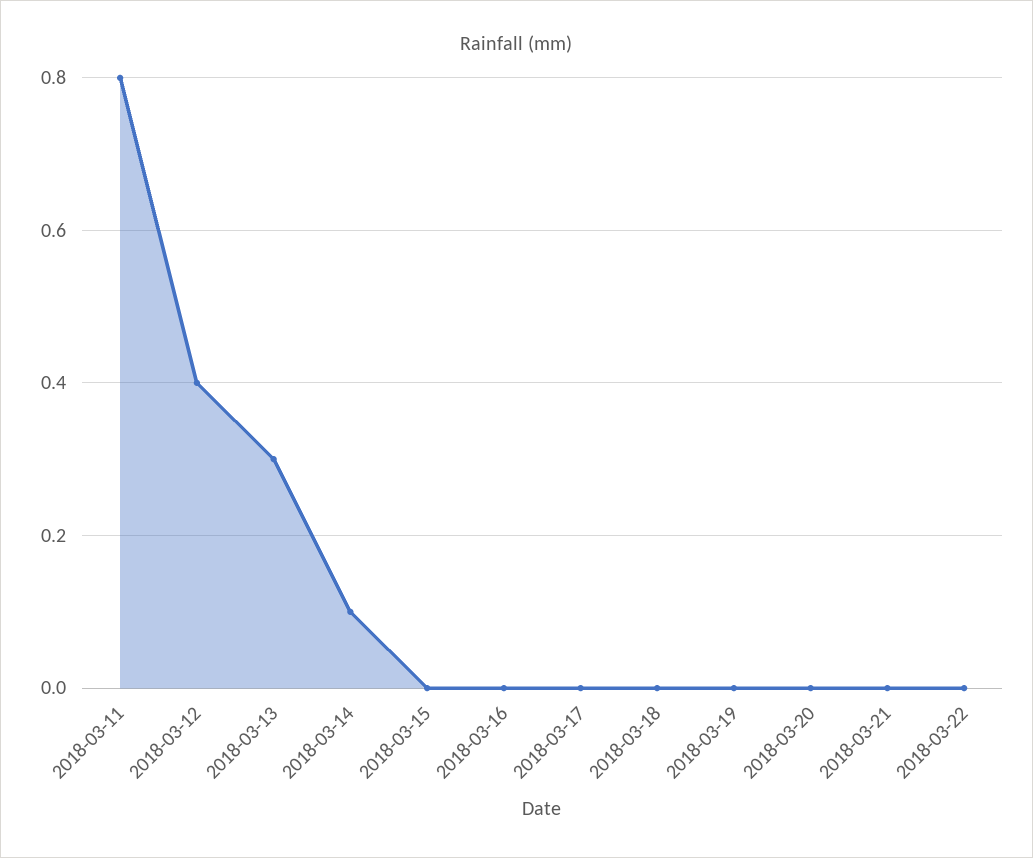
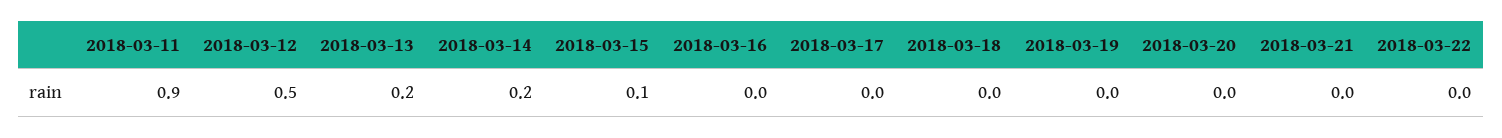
2018-03-11: 0.8 -> 0.9
2018-03-12: 0.4 -> 0.5
2018-03-13: 0.3 -> 0.2
2018-03-14: 0.1 -> 0.2
2018-03-15: 0 -> 0.1

